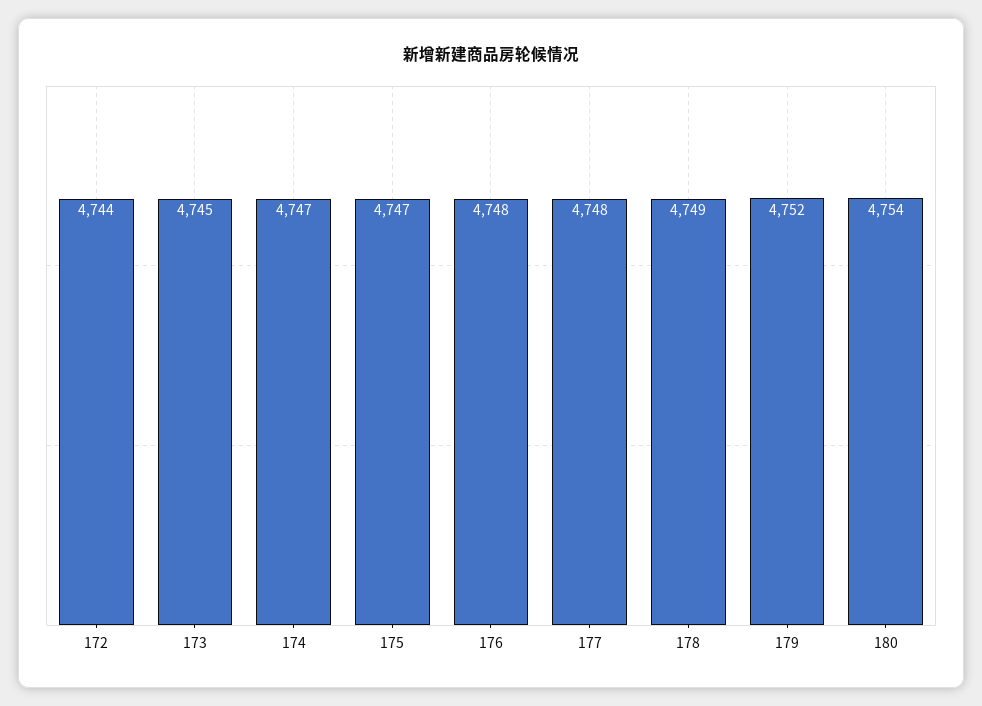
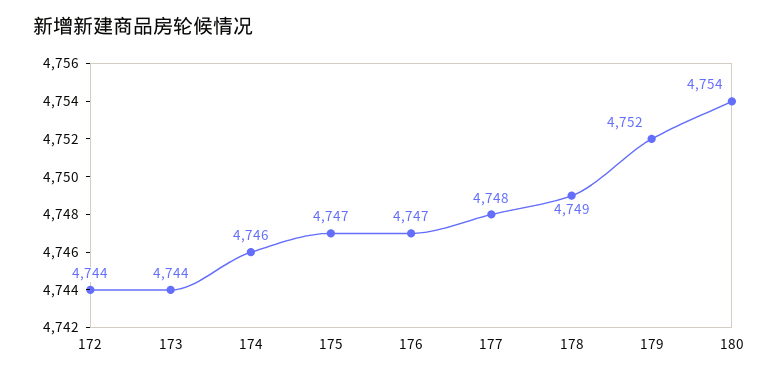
173: 4745 -> 4744
174: 4747 -> 4746
176: 4748 -> 4747

